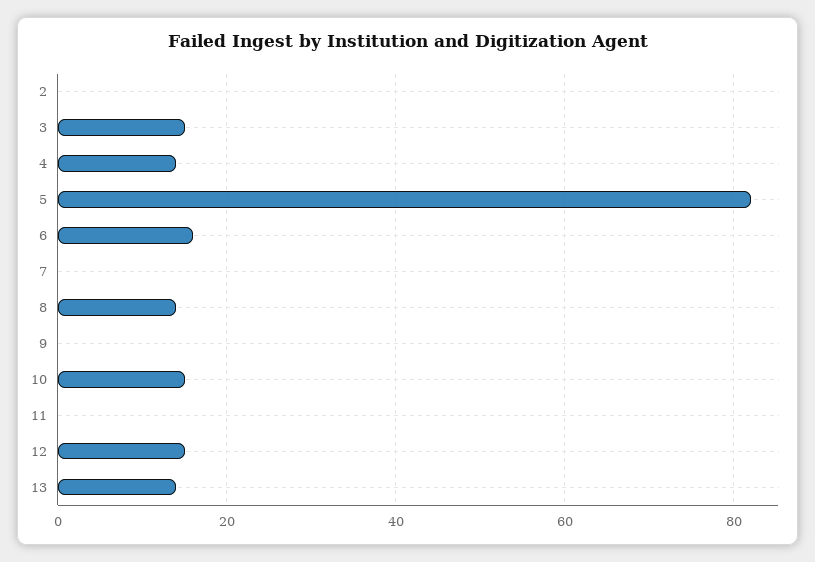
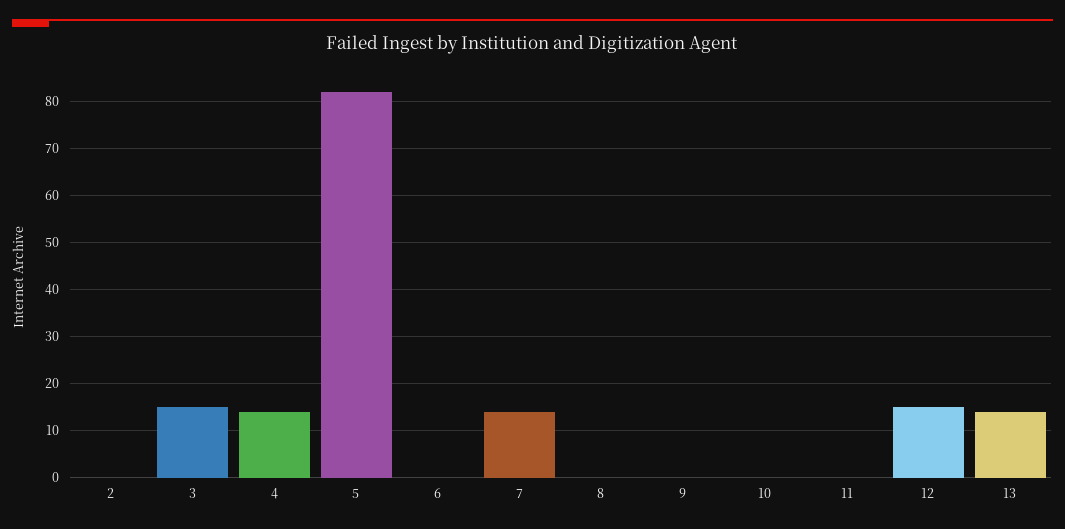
6: 15 -> 0
7: 0 -> 15
8: 15 -> 0
10: 15 -> 0

